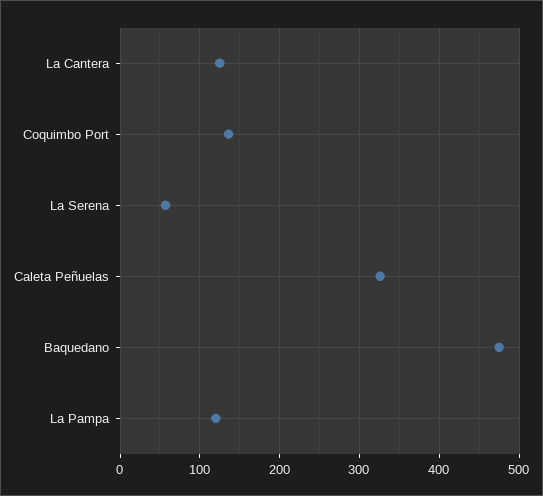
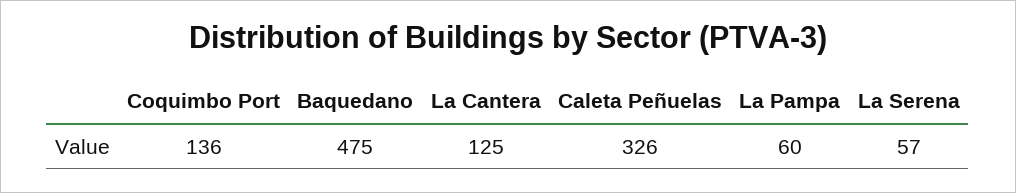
La Pampa: 120 -> 60

